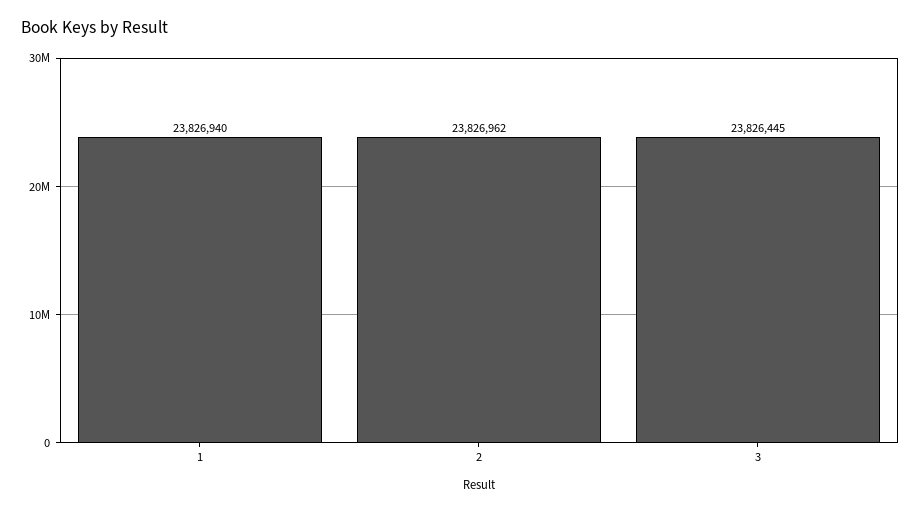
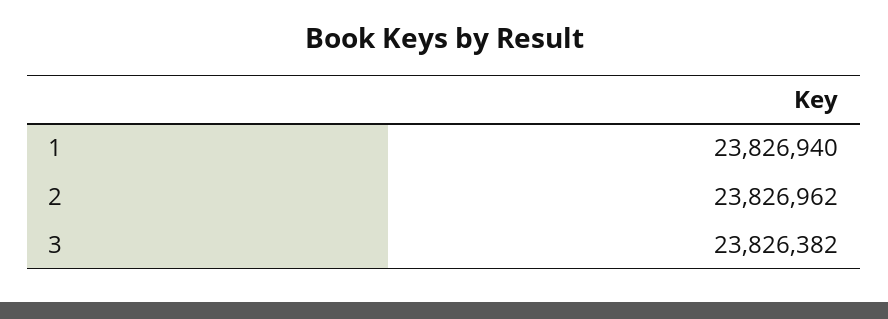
3: 23826445 -> 23826382

